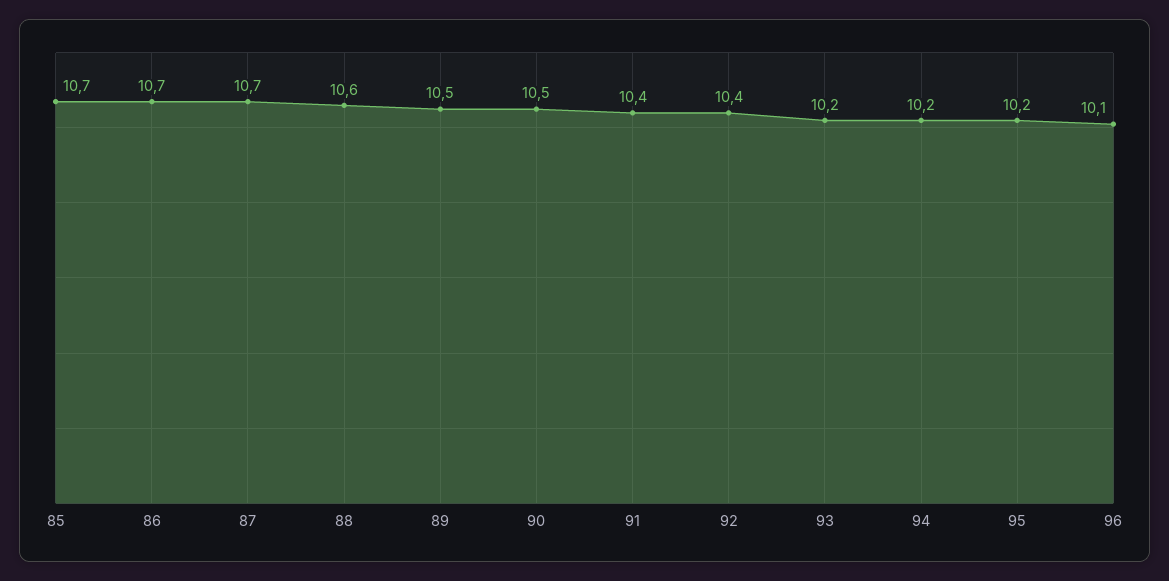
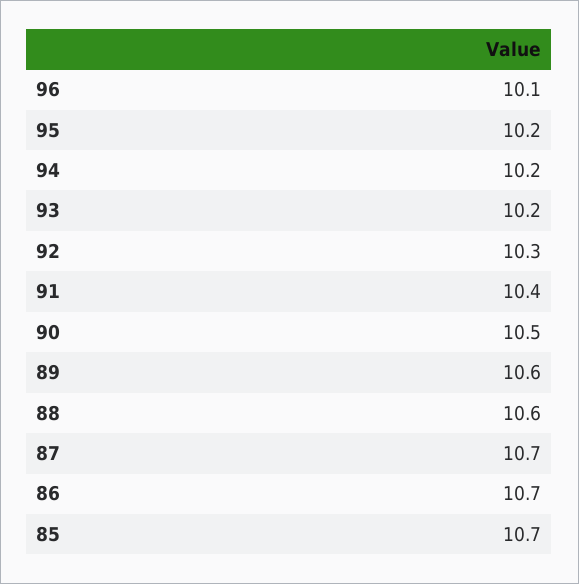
89: 10.5 -> 10.6
92: 10.4 -> 10.3

